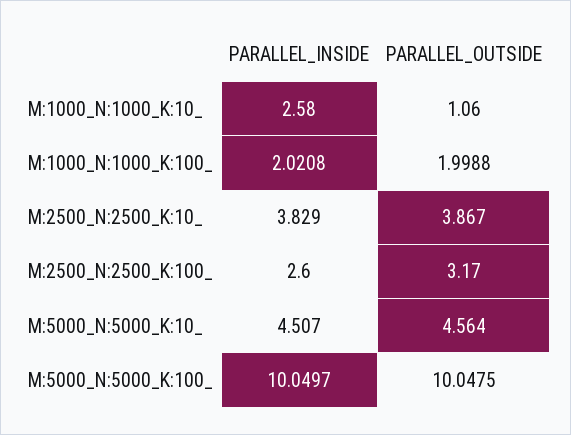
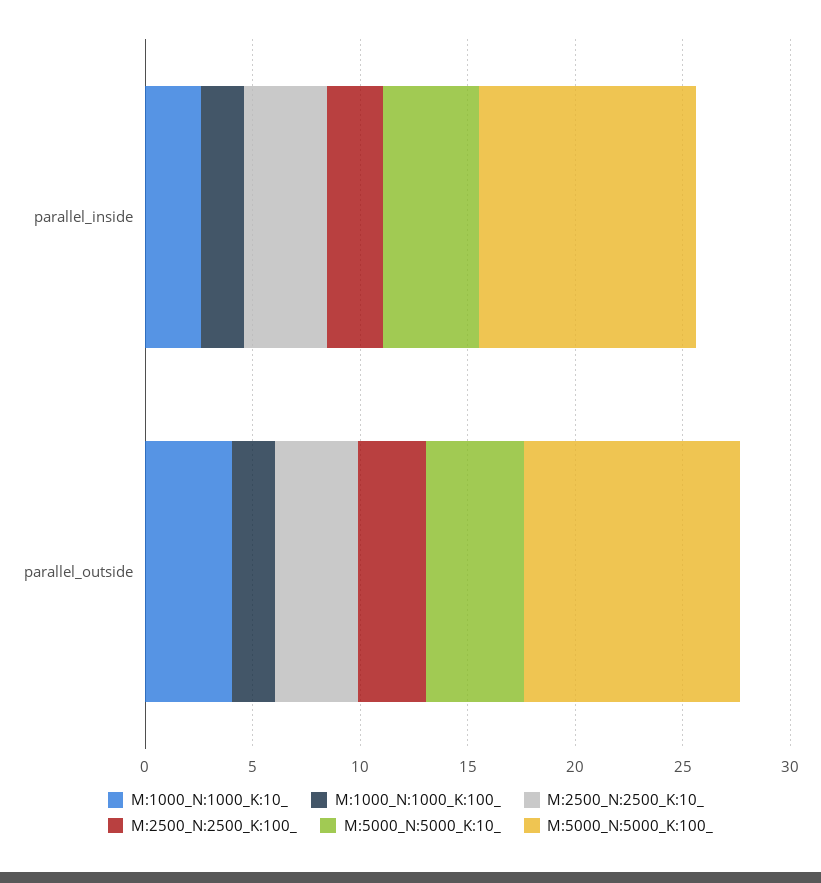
M:1000_N:1000_K:10_, PARALLEL_OUTSIDE: 1.06 -> 4

